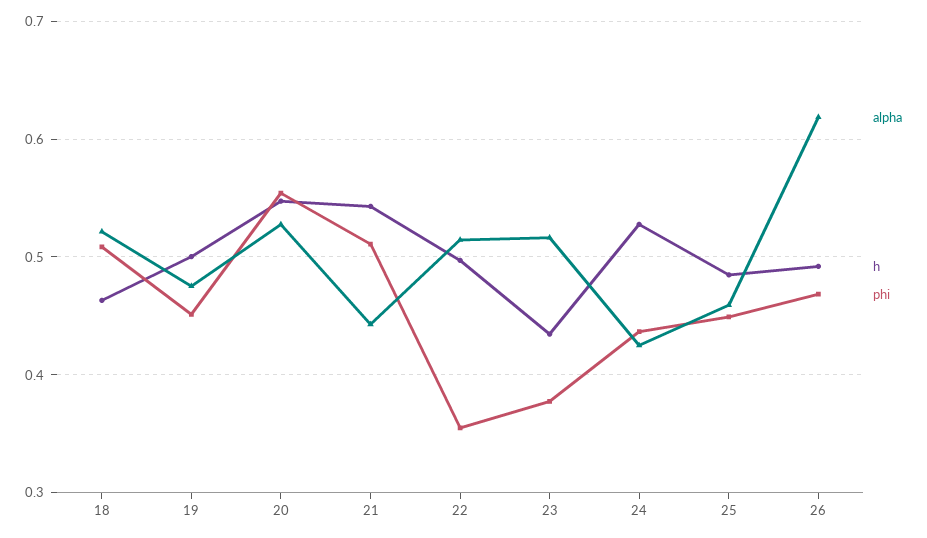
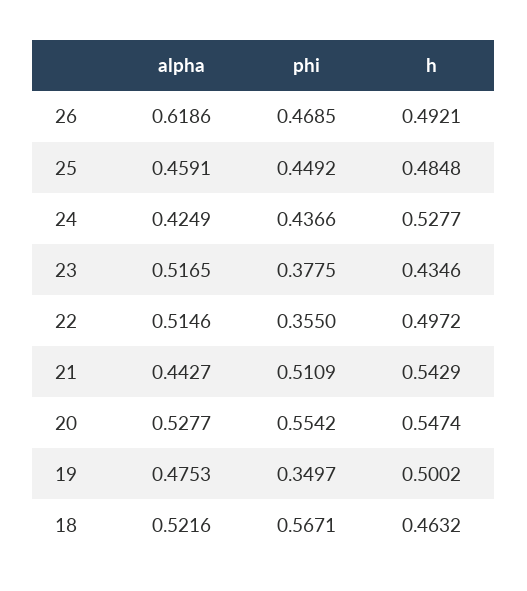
phi, 18: 0.51 -> 0.5671
phi, 19: 0.45 -> 0.3497

